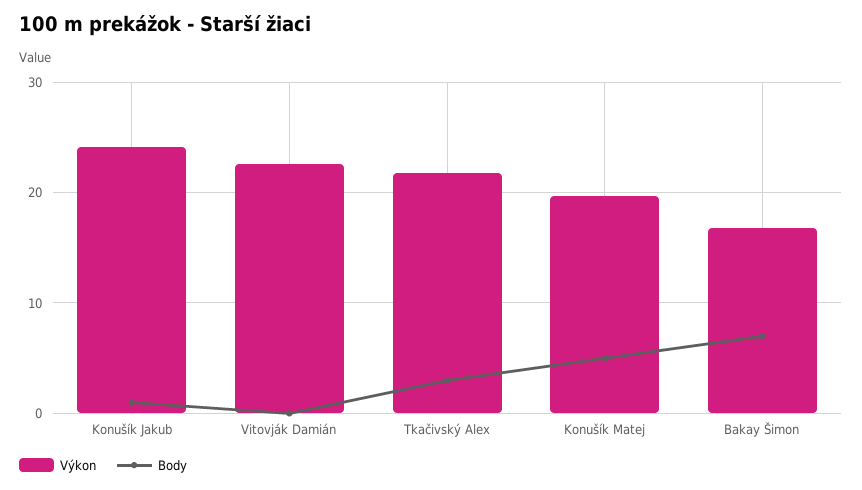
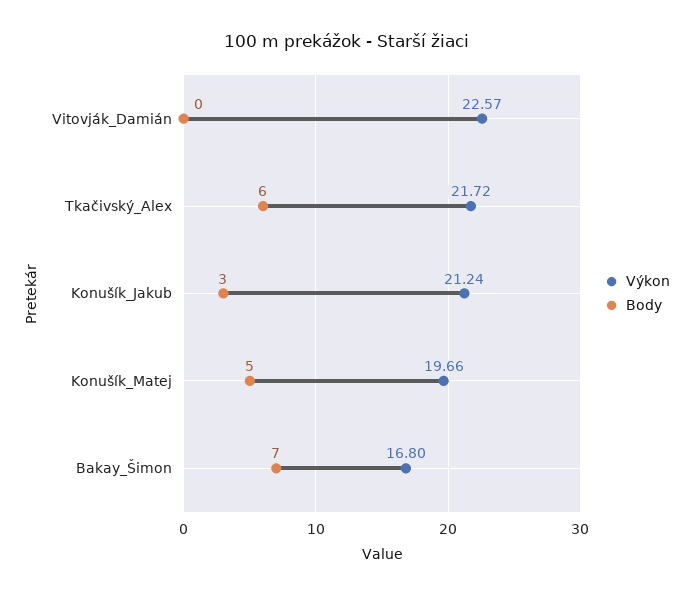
Výkon, Konušík Jakub: 24 -> 21.24
Body, Konušík Jakub: 1 -> 3
Body, Tkačivský Alex: 3 -> 6

